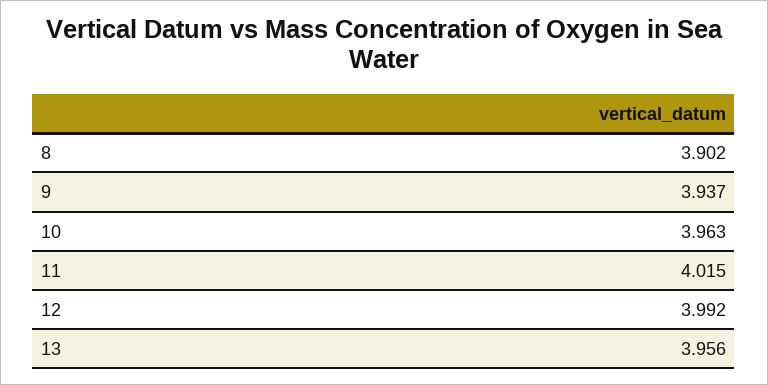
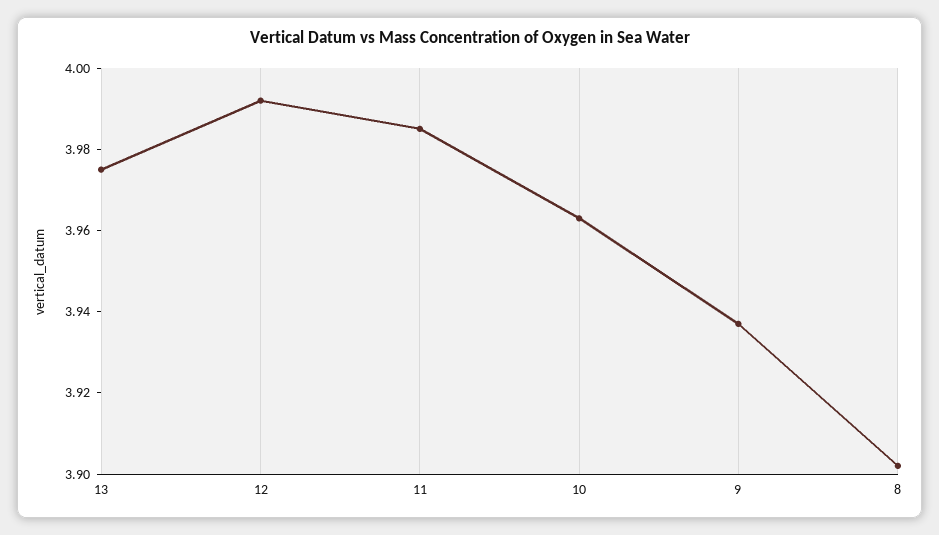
11: 4.015 -> 3.985
13: 3.956 -> 3.975

